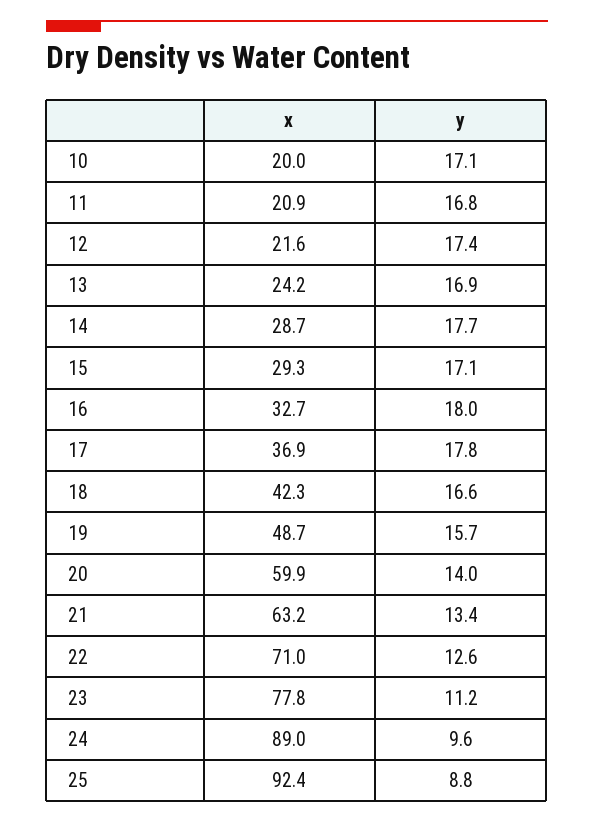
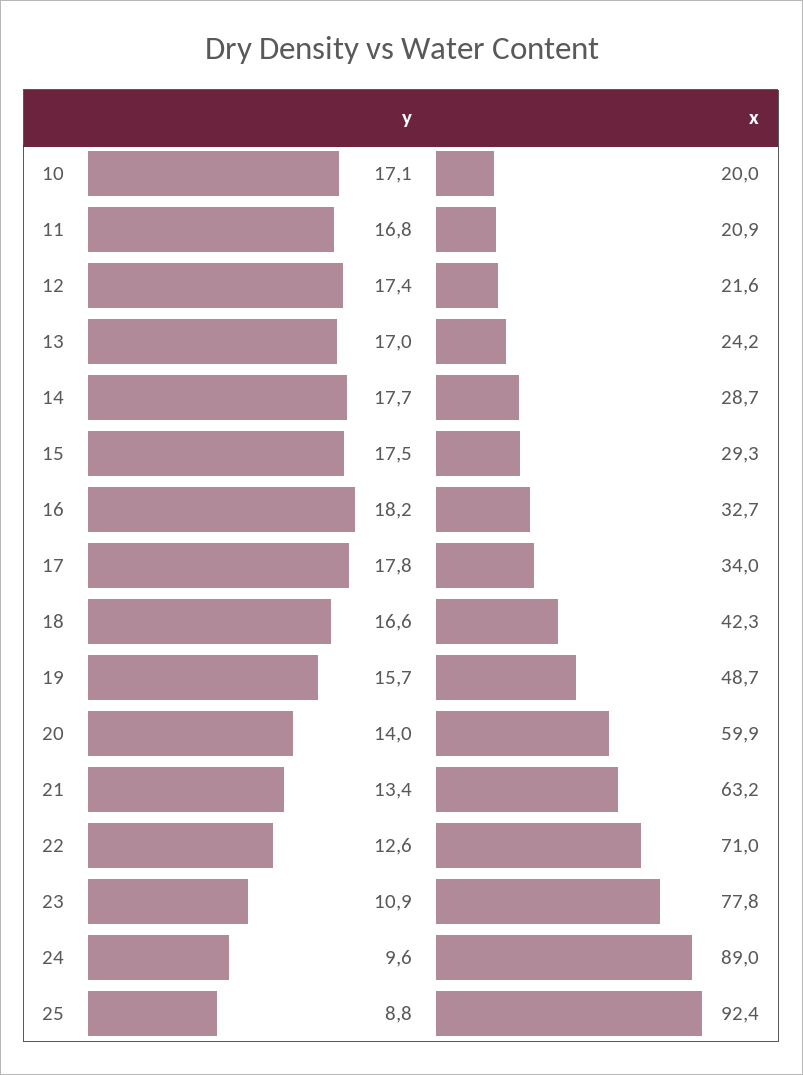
y, 13: 16.9 -> 17
y, 15: 17.1 -> 17.5
y, 16: 18 -> 18.2
x, 17: 36.9 -> 34
y, 23: 11.2 -> 10.9

